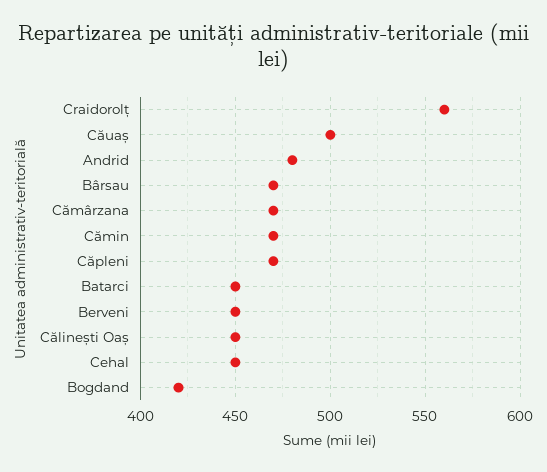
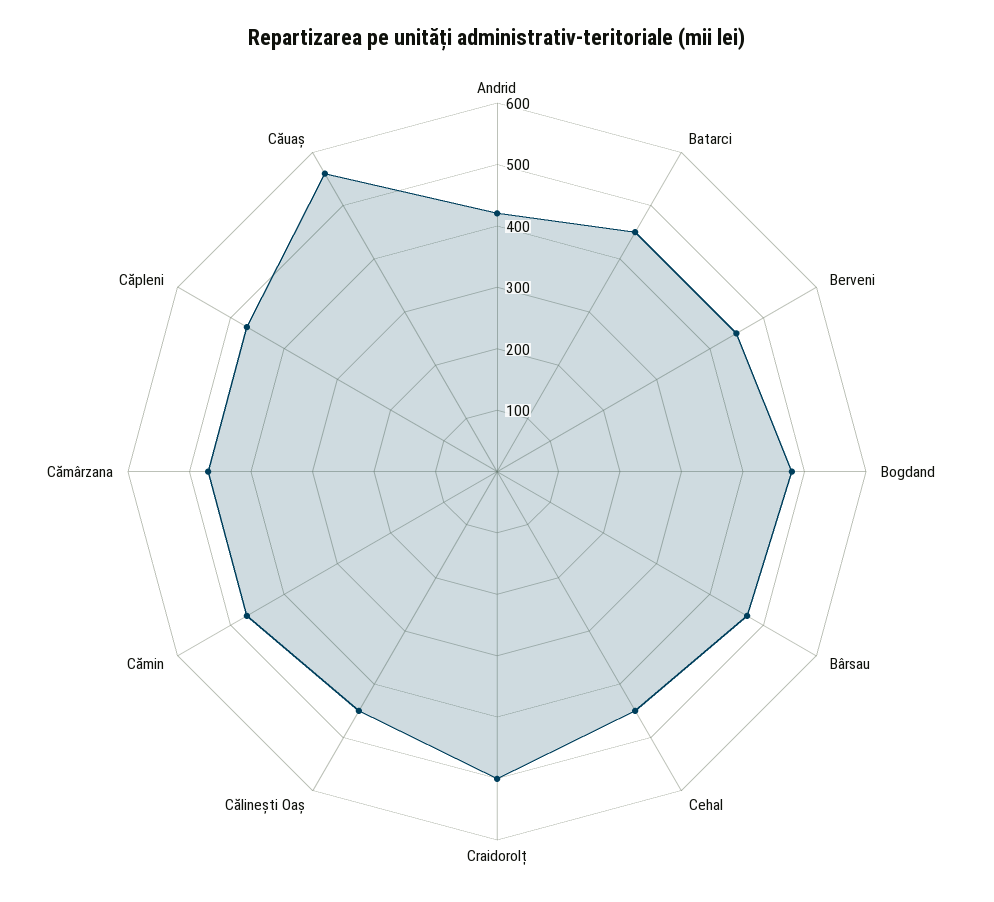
Craidorolț: 560 -> 500
Căuaș: 500 -> 560
Andrid: 480 -> 420
Bogdand: 420 -> 480

